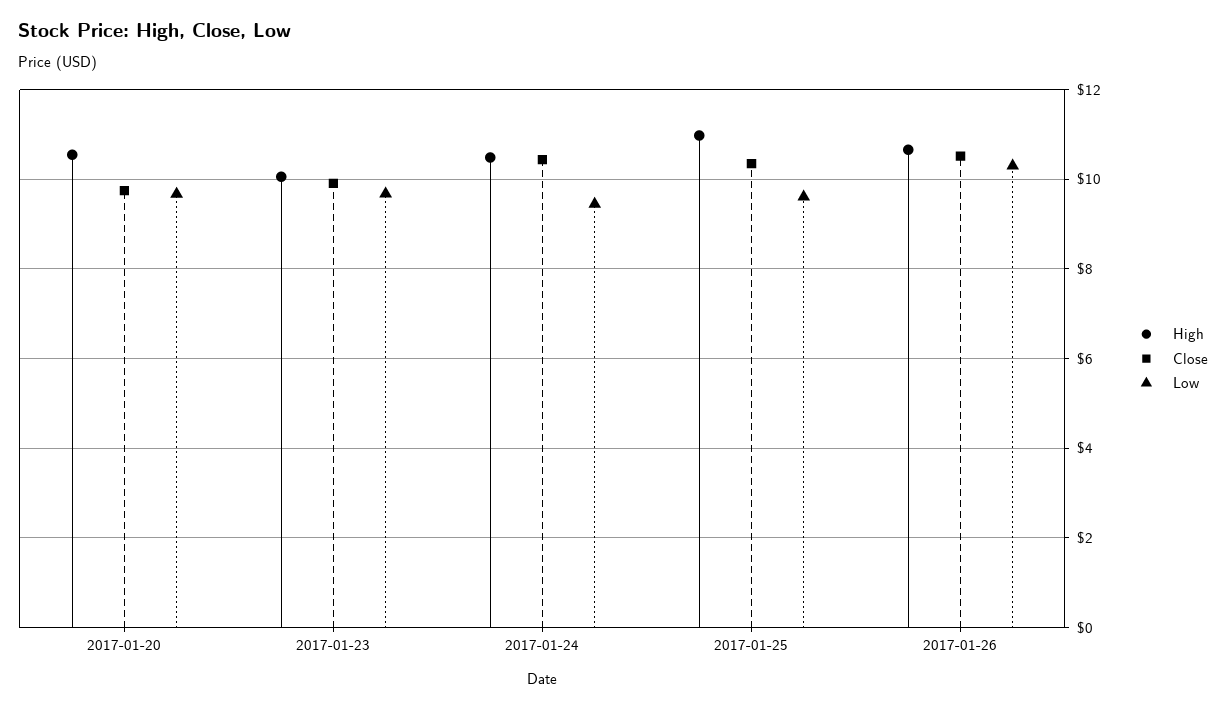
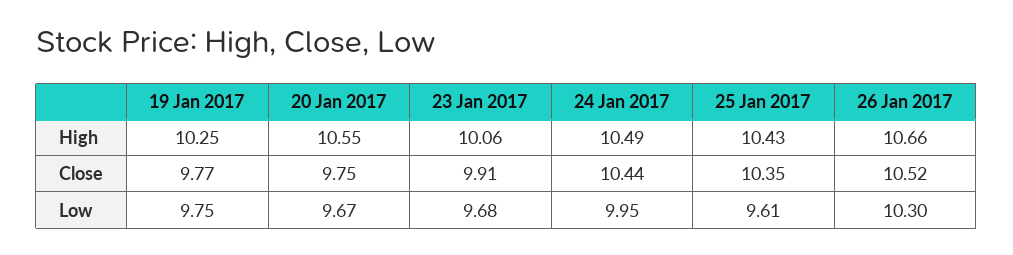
Low, 2017-01-24: 9.4 -> 9.95
High, 2017-01-25: 11 -> 10.43
High, 19 Jan 2017: none -> 10.25
Close, 19 Jan 2017: none -> 9.77
Low, 19 Jan 2017: none -> 9.75

